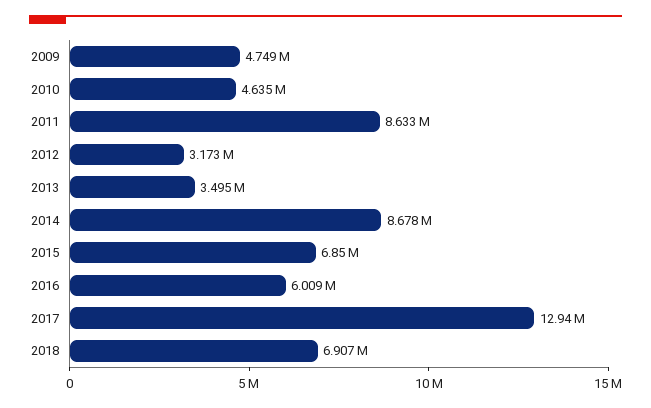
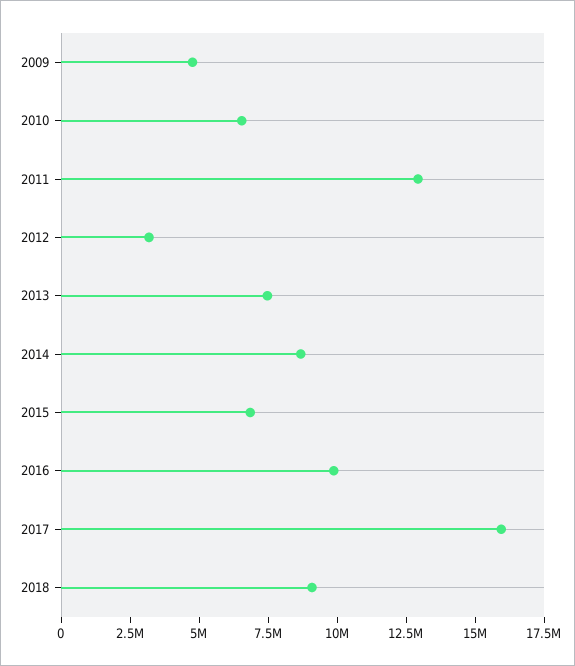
2010: 4635000 -> 6500000
2011: 8633000 -> 13000000
2013: 3495000 -> 7500000
2016: 6009000 -> 10000000
2017: 12940000 -> 16000000
2018: 6907000 -> 9000000

